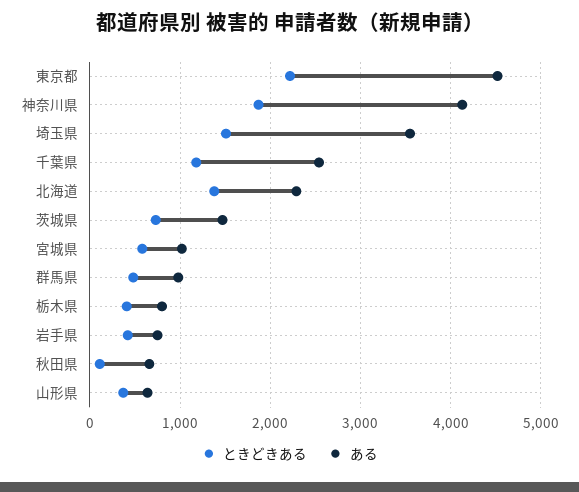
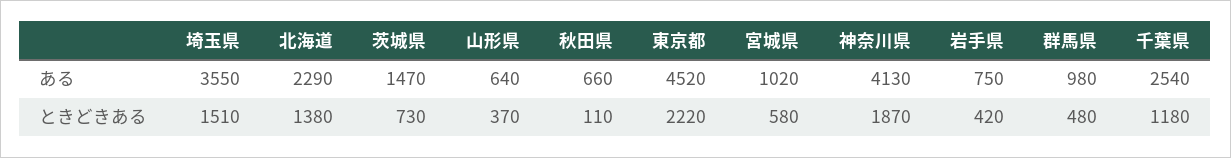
ときどきある, 栃木県: 400 -> none
ある, 栃木県: 800 -> none

